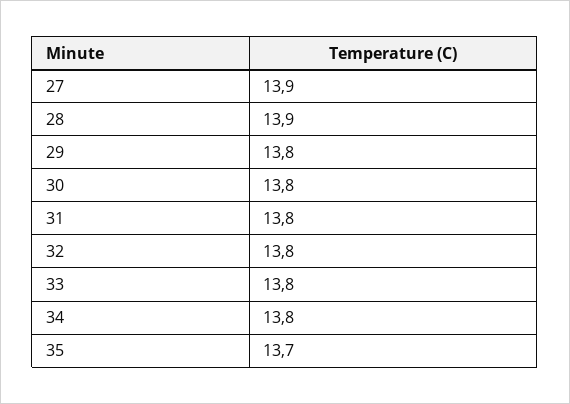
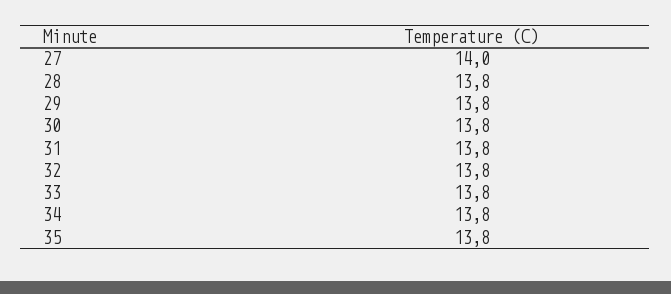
27: 13.9 -> 14
28: 13.9 -> 13.8
35: 13.7 -> 13.8

